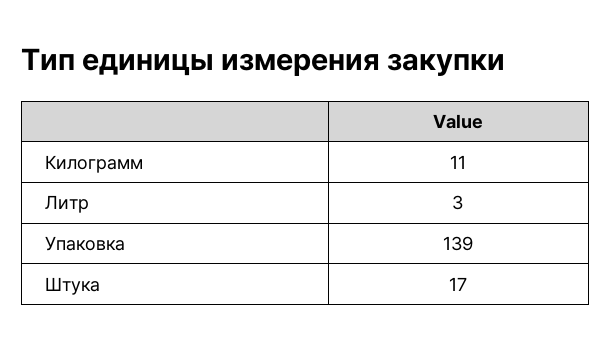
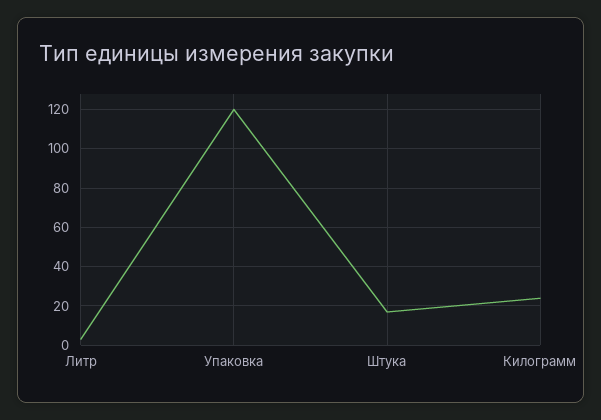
Килограмм: 11 -> 25
Упаковка: 139 -> 120

